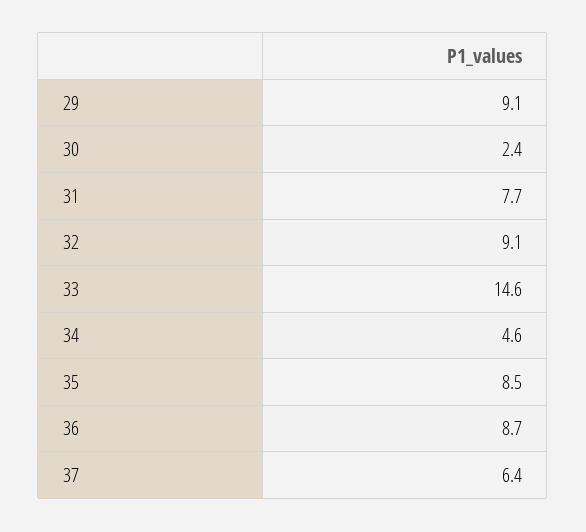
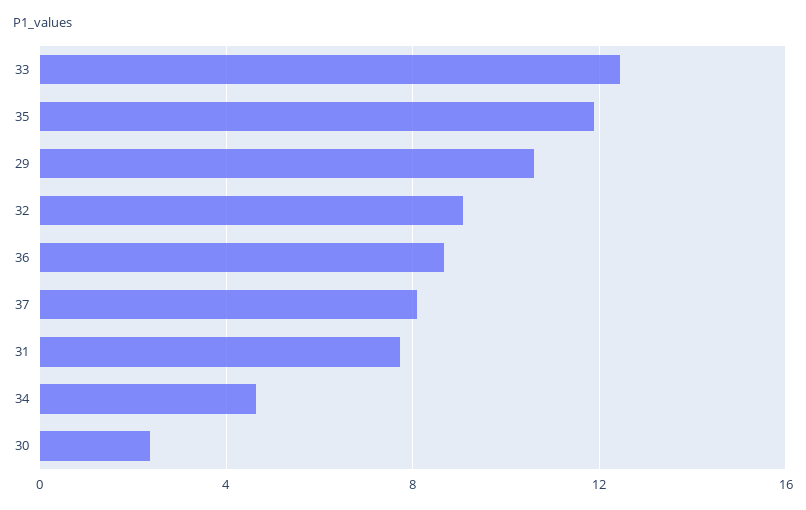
29: 9.1 -> 10.5
33: 14.6 -> 12.5
35: 8.5 -> 12
37: 6.4 -> 8

